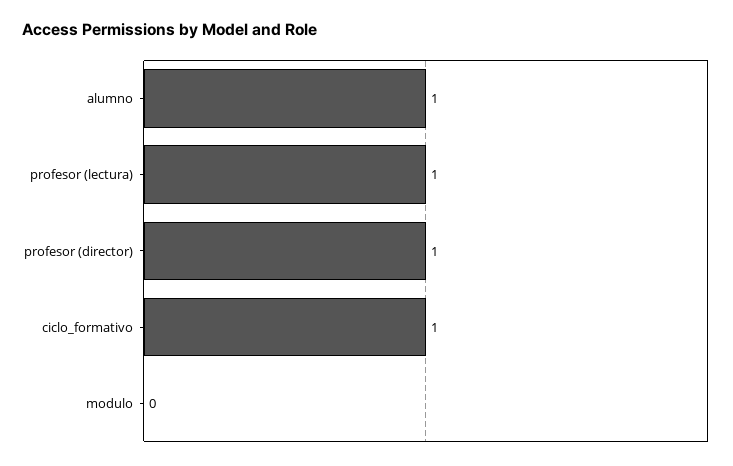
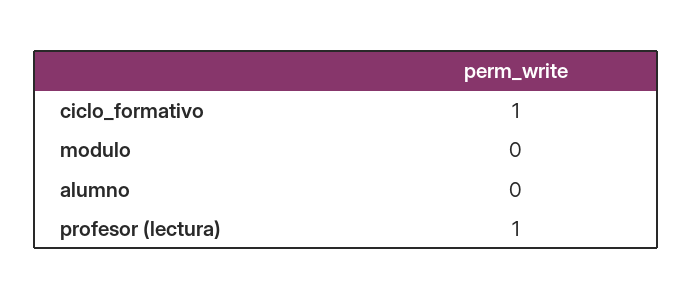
alumno: 1 -> 0
profesor (director): 1 -> none

